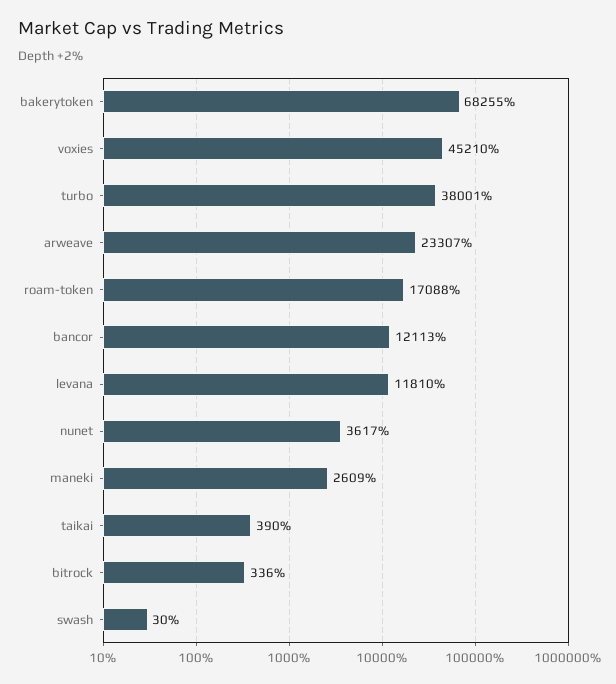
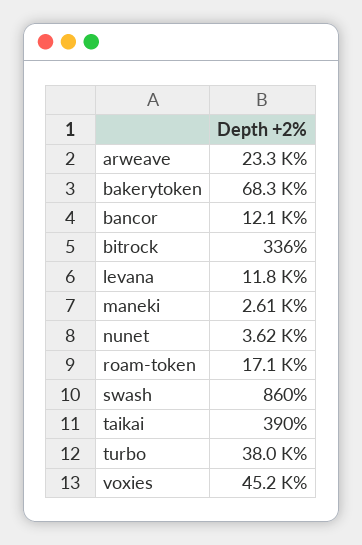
swash: 30 -> 860

